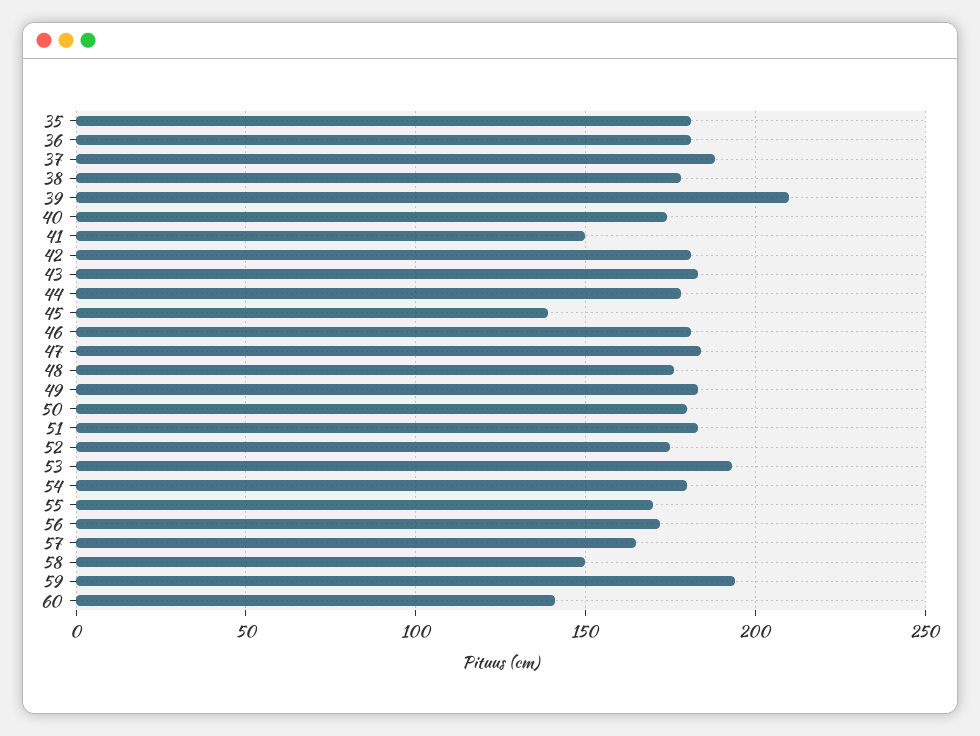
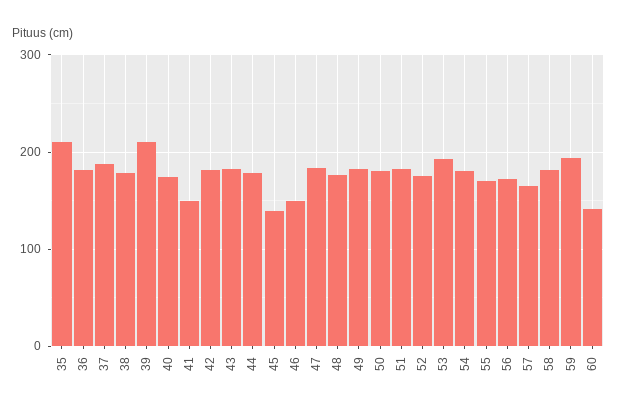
35: 180 -> 210
46: 180 -> 150
58: 150 -> 180

